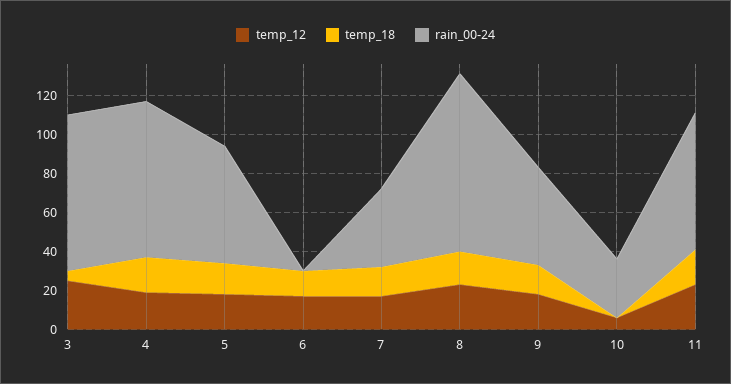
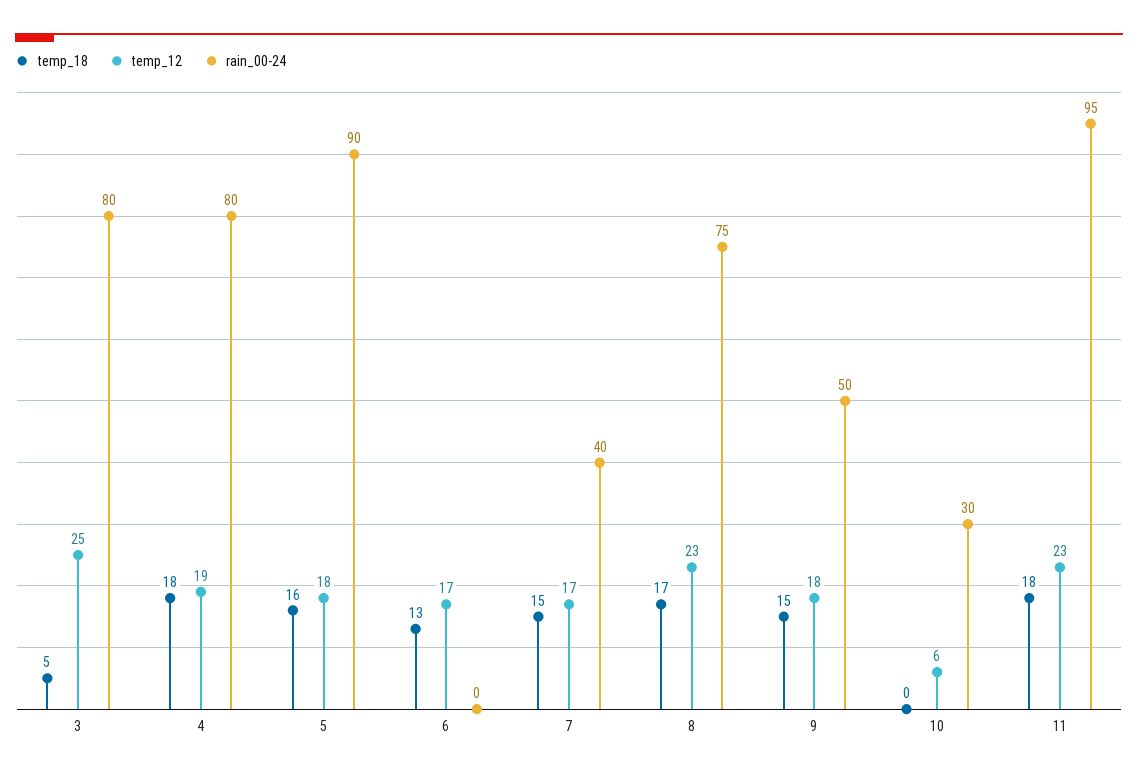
rain_00-24, 5: 60 -> 90
rain_00-24, 8: 90 -> 75
rain_00-24, 11: 70 -> 95

